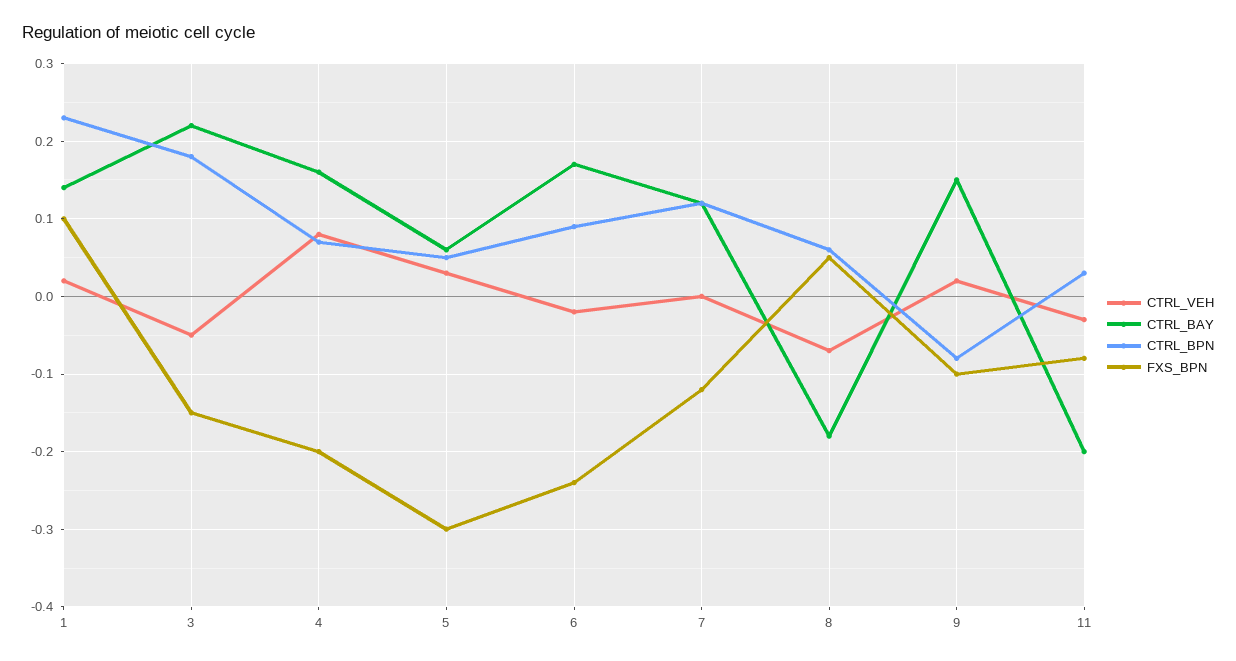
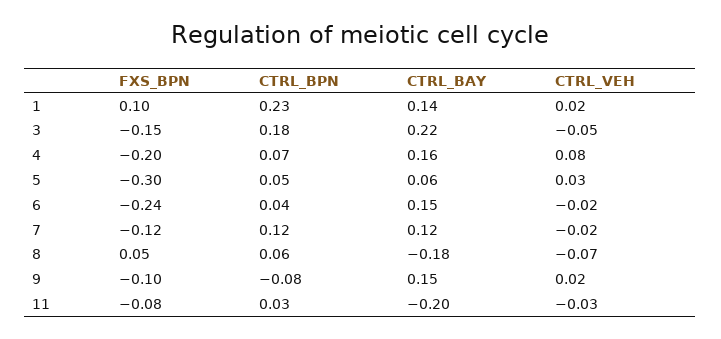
CTRL_BAY, 6: 0.17 -> 0.15
CTRL_BPN, 6: 0.09 -> 0.04
CTRL_VEH, 7: 0 -> -0.02

